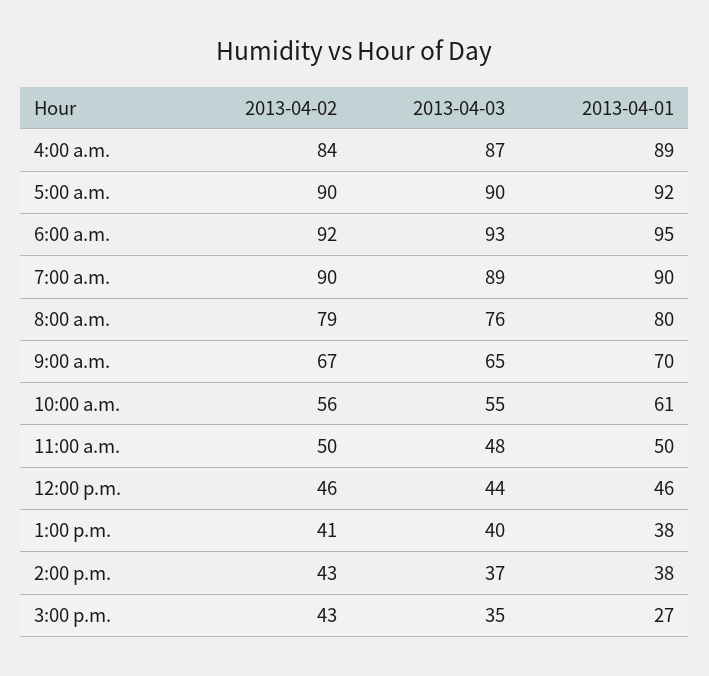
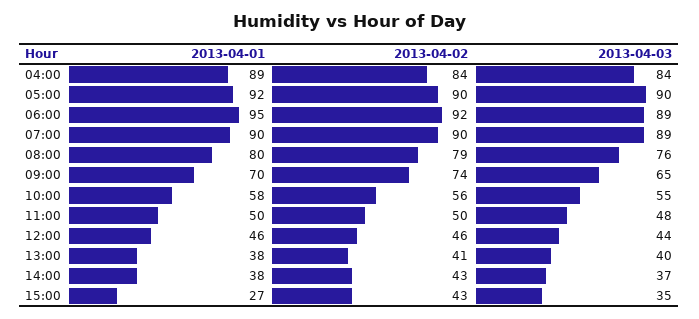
2013-04-03, 4:00 a.m.: 87 -> 84
2013-04-03, 6:00 a.m.: 93 -> 89
2013-04-02, 9:00 a.m.: 67 -> 74
2013-04-01, 10:00 a.m.: 61 -> 58

